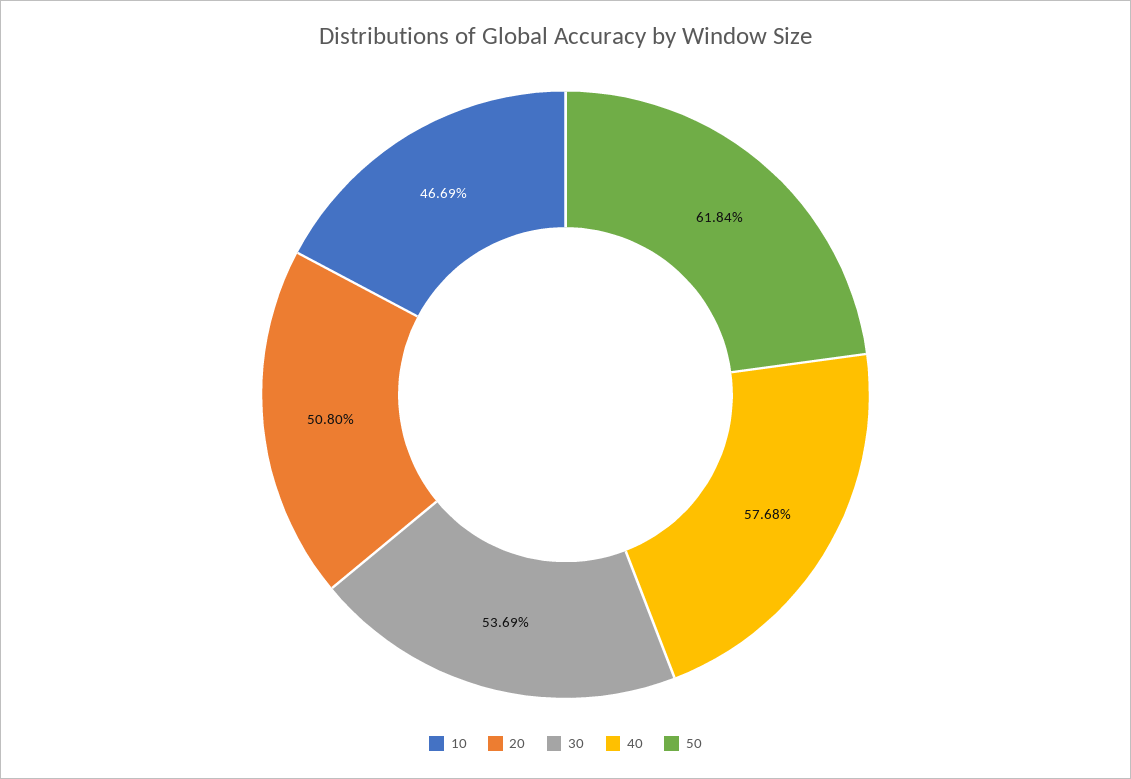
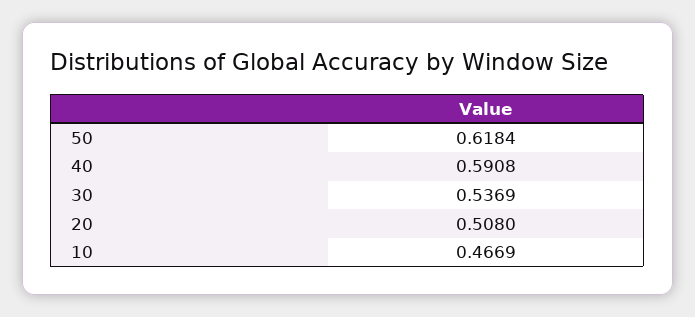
40: 0.5768 -> 0.5908

